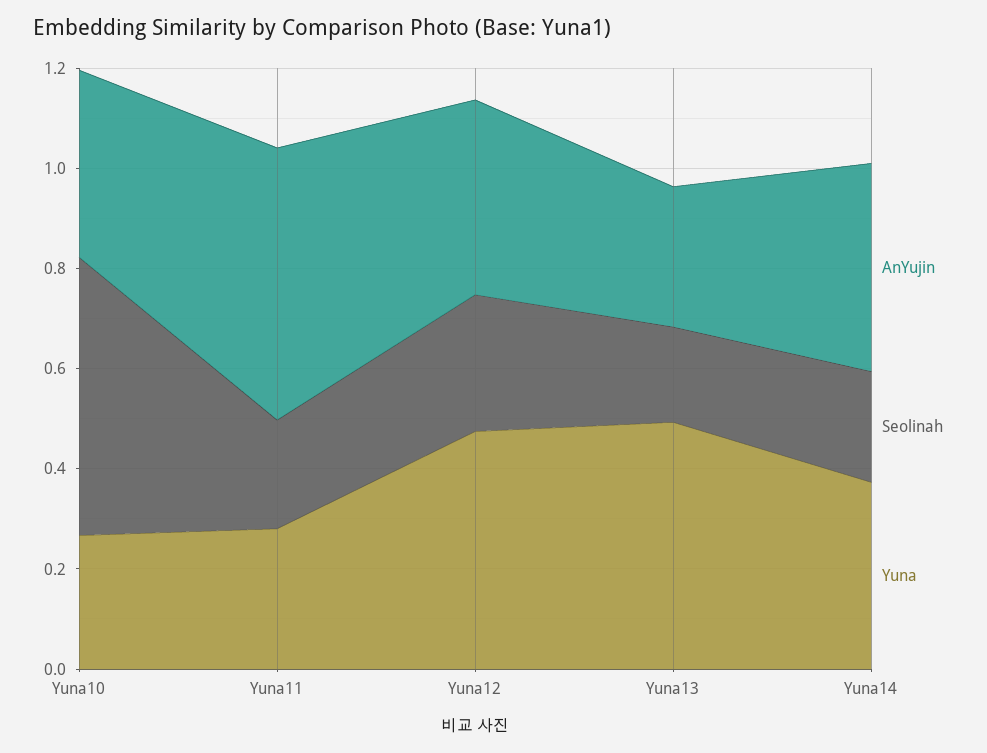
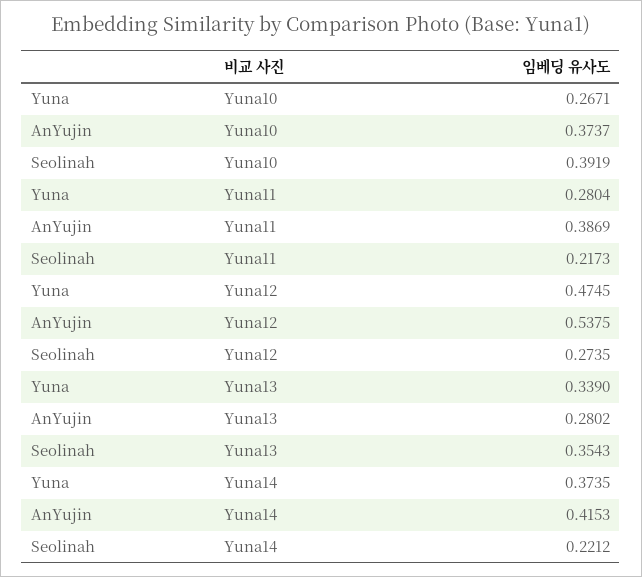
Seolinah, Yuna10: 0.55 -> 0.3919
AnYujin, Yuna11: 0.55 -> 0.3869
AnYujin, Yuna12: 0.4 -> 0.5375
Seolinah, Yuna13: 0.2 -> 0.3543
Yuna, Yuna13: 0.5 -> 0.339

